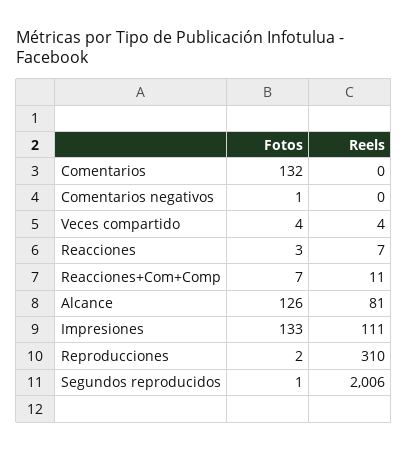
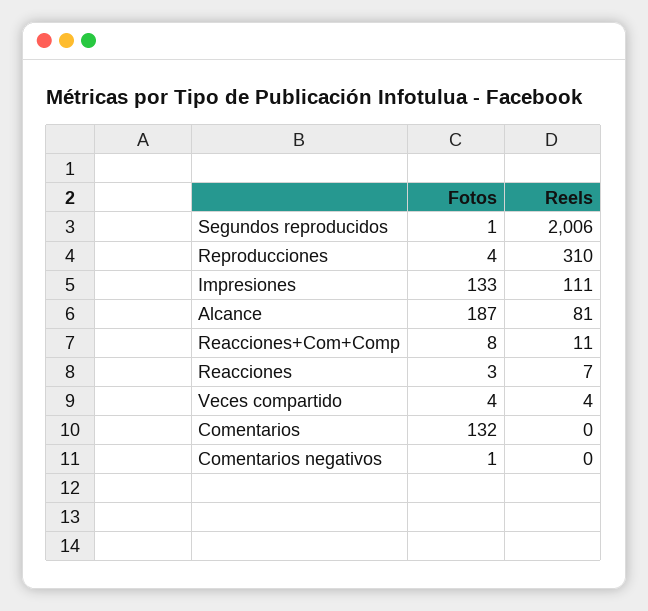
Fotos, Reacciones+Com+Comp: 7 -> 8
Fotos, Alcance: 126 -> 187
Fotos, Reproducciones: 2 -> 4

